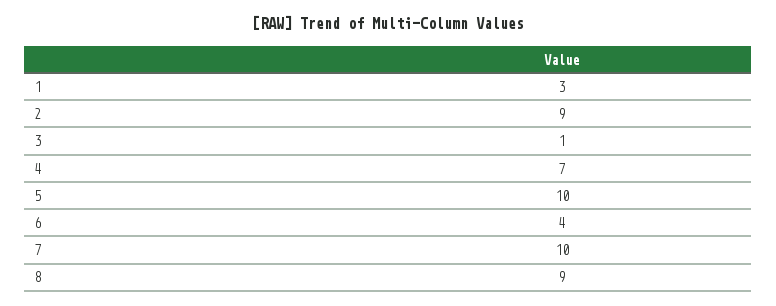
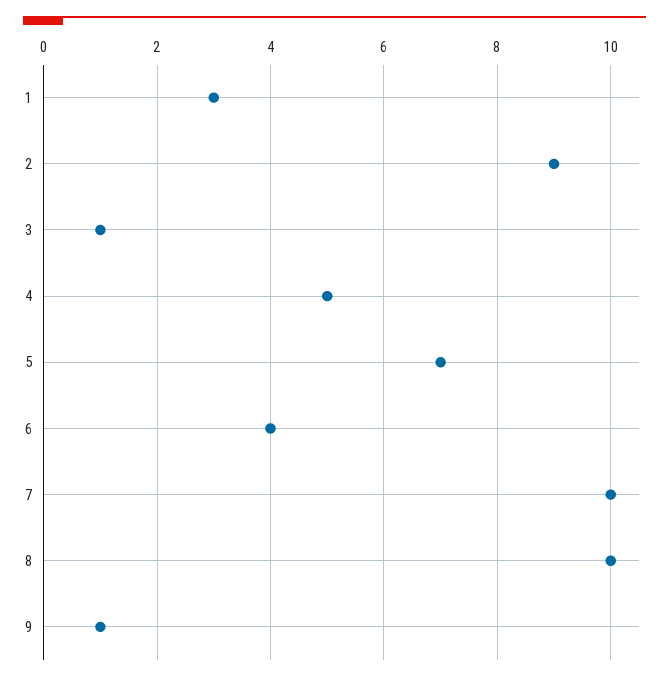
4: 7 -> 5
5: 10 -> 7
8: 9 -> 10
9: none -> 1

